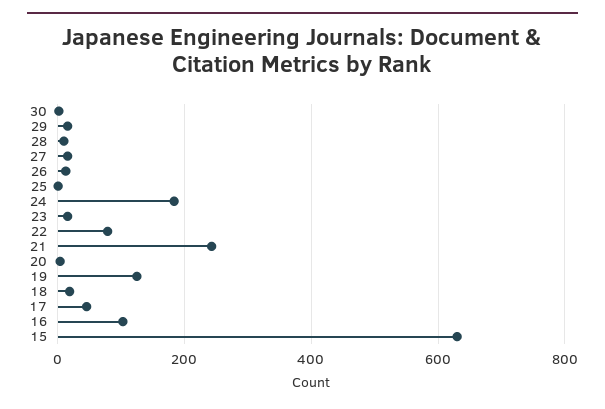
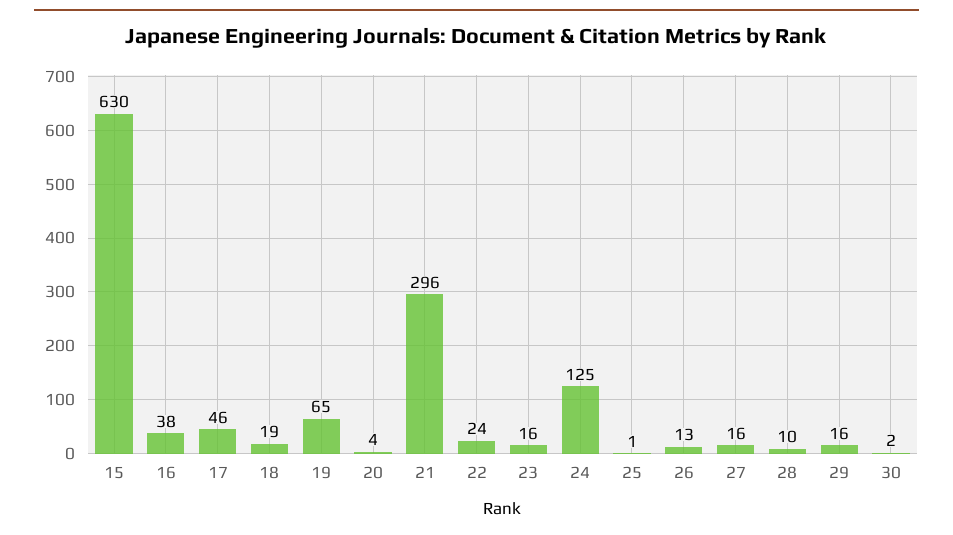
24: 180 -> 125
22: 80 -> 24
21: 240 -> 296
19: 120 -> 65
16: 100 -> 38

